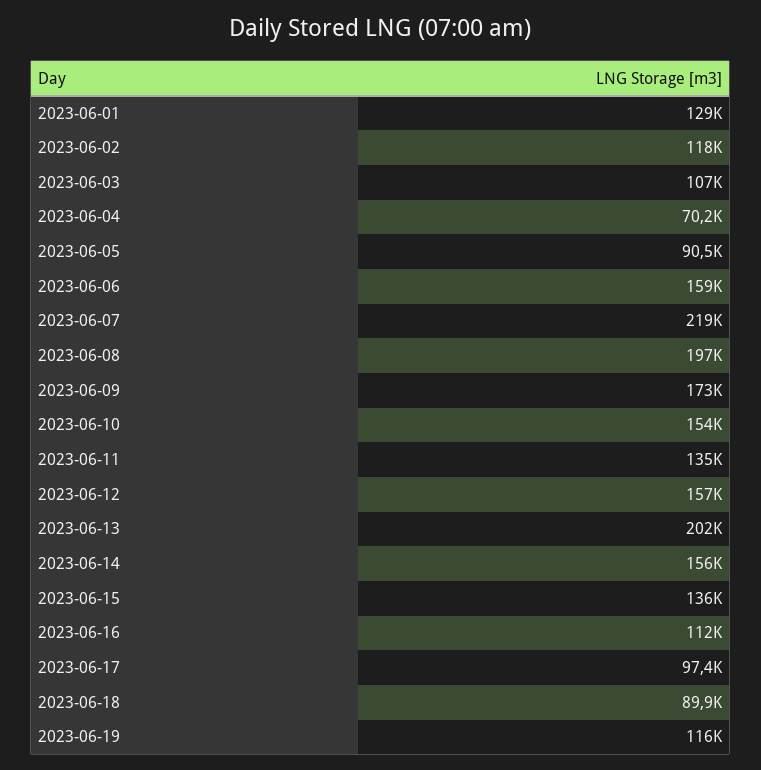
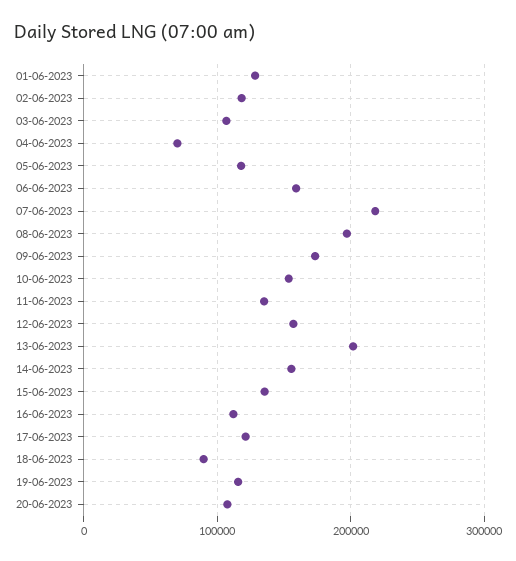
2023-06-05: 90500 -> 120000
2023-06-17: 97400 -> 120000
20-06-2023: none -> 110000

